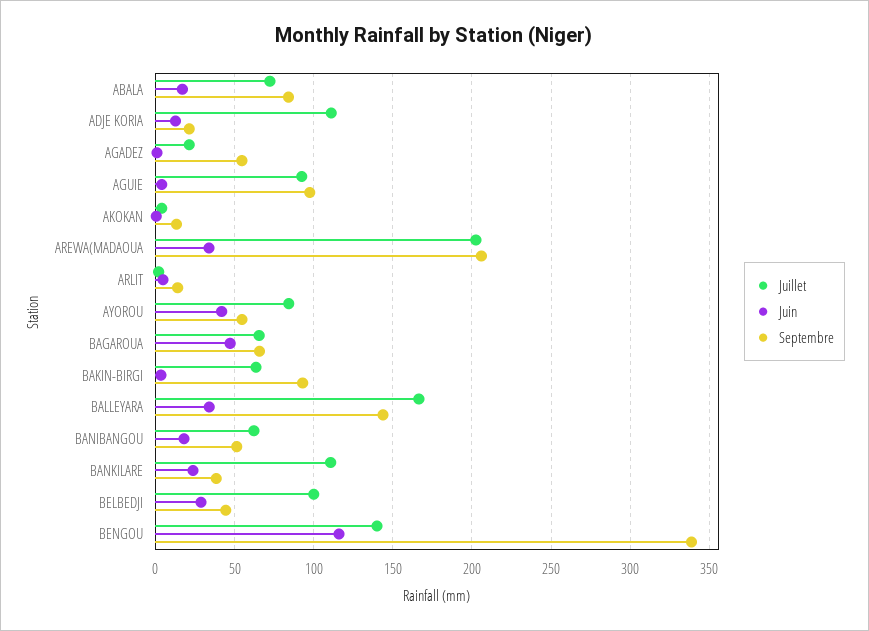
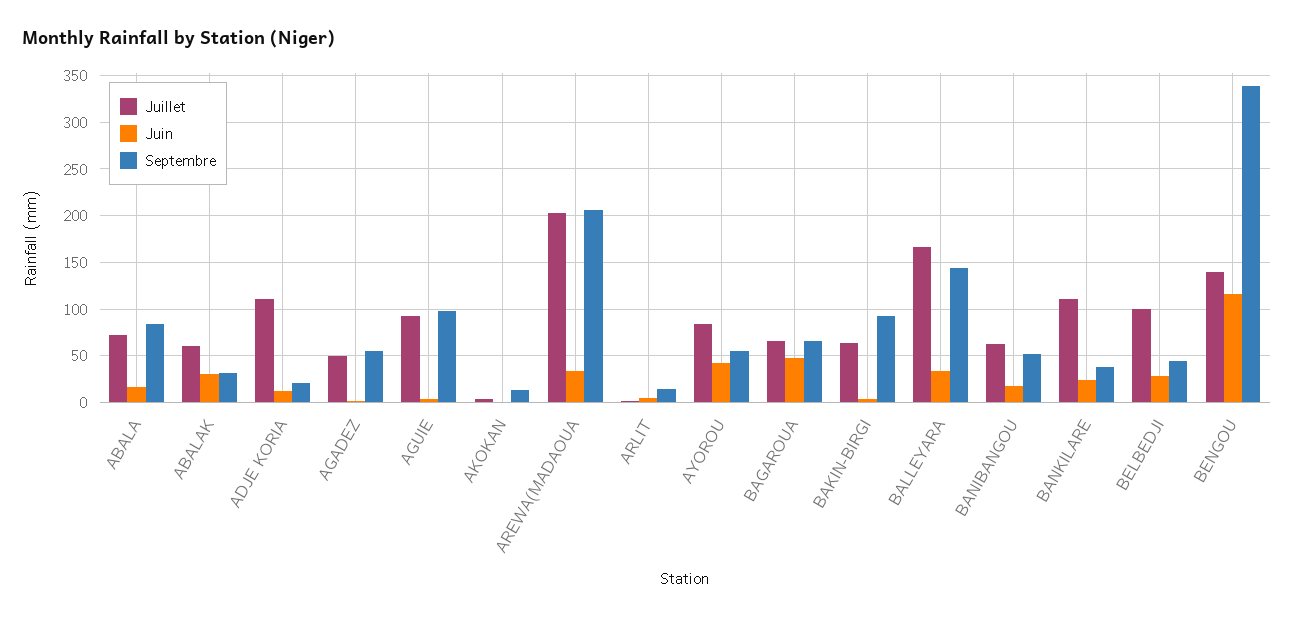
Juillet, AGADEZ: 20 -> 50
Juillet, ABALAK: none -> 60
Juin, ABALAK: none -> 30
Septembre, ABALAK: none -> 30

